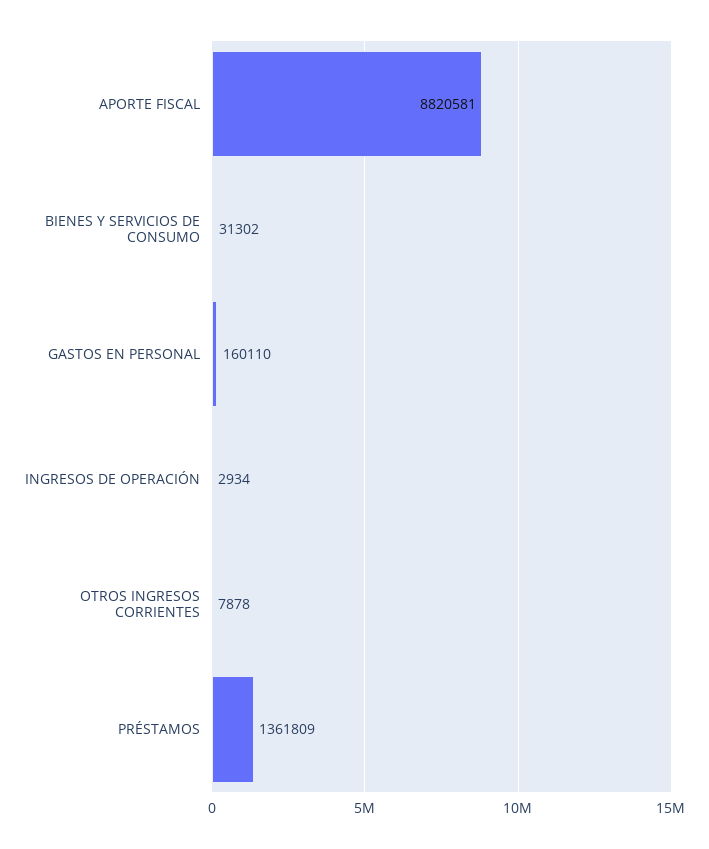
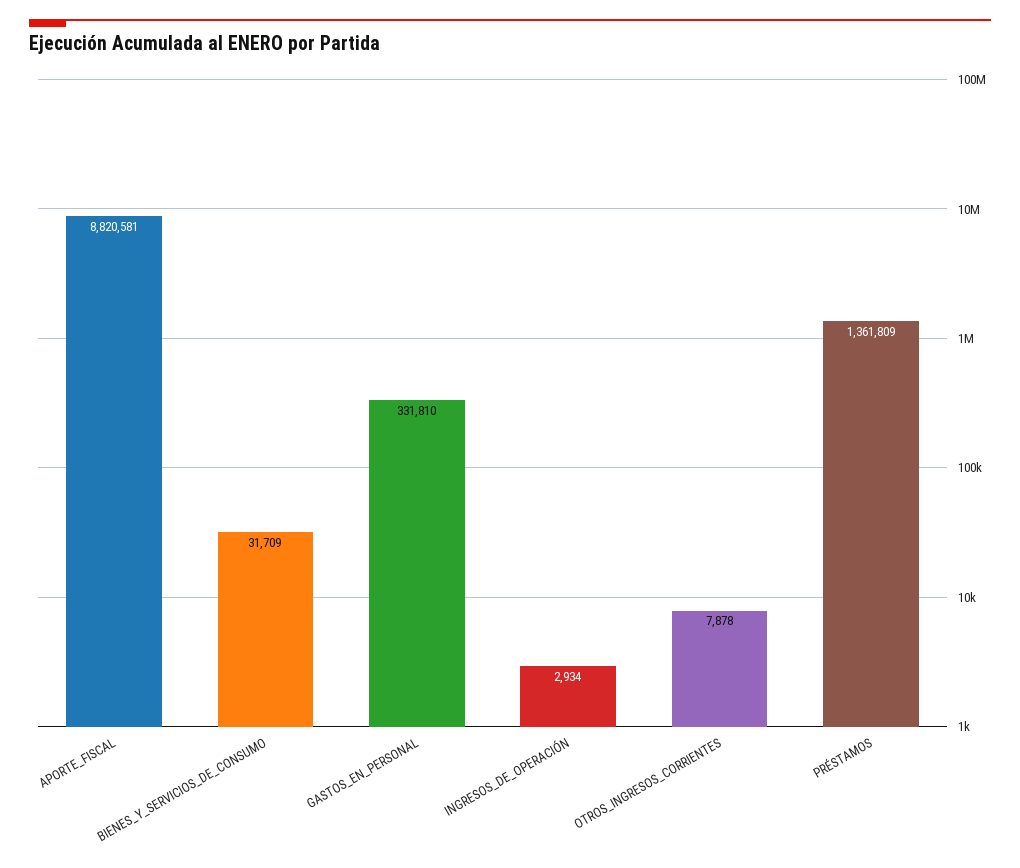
BIENES Y SERVICIOS DE CONSUMO: 31302 -> 31709
GASTOS EN PERSONAL: 160110 -> 331810

